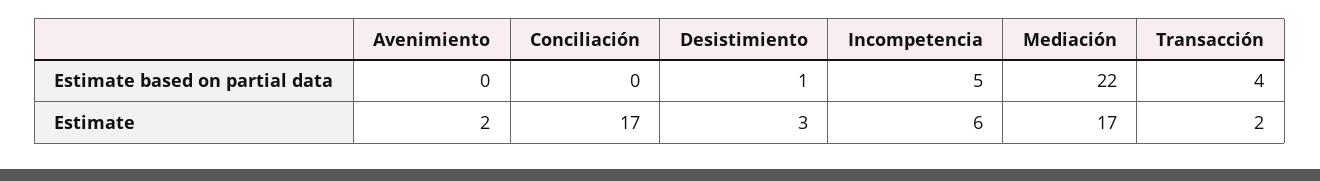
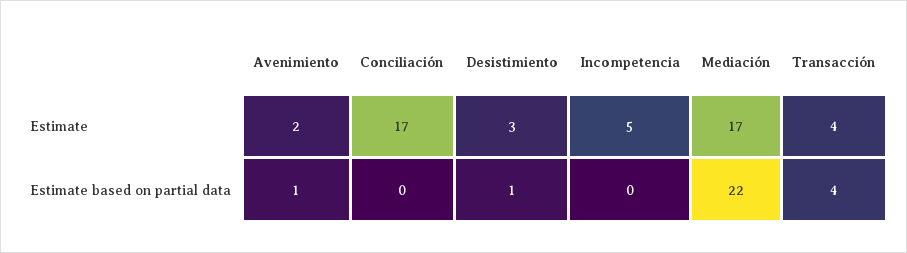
Avenimiento, Estimate based on partial data: 0 -> 1
Incompetencia, Estimate based on partial data: 5 -> 0
Incompetencia, Estimate: 6 -> 5
Transacción, Estimate: 2 -> 4

